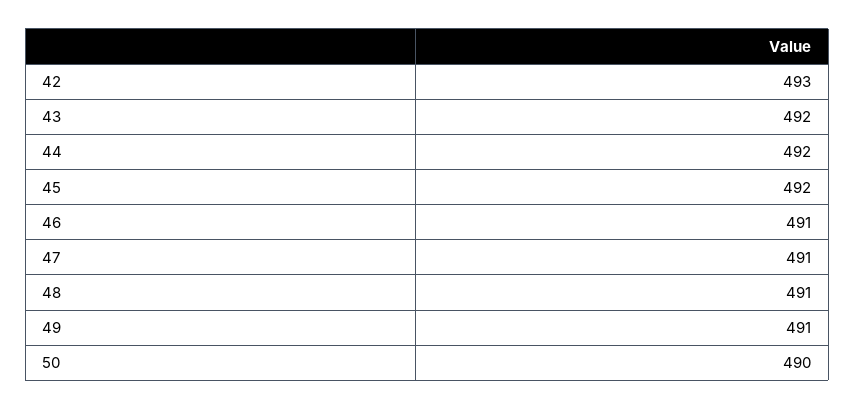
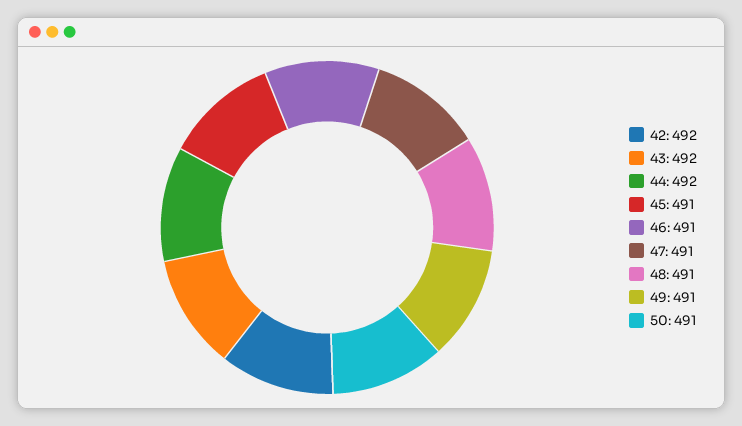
42: 493 -> 492
45: 492 -> 491
50: 490 -> 491

